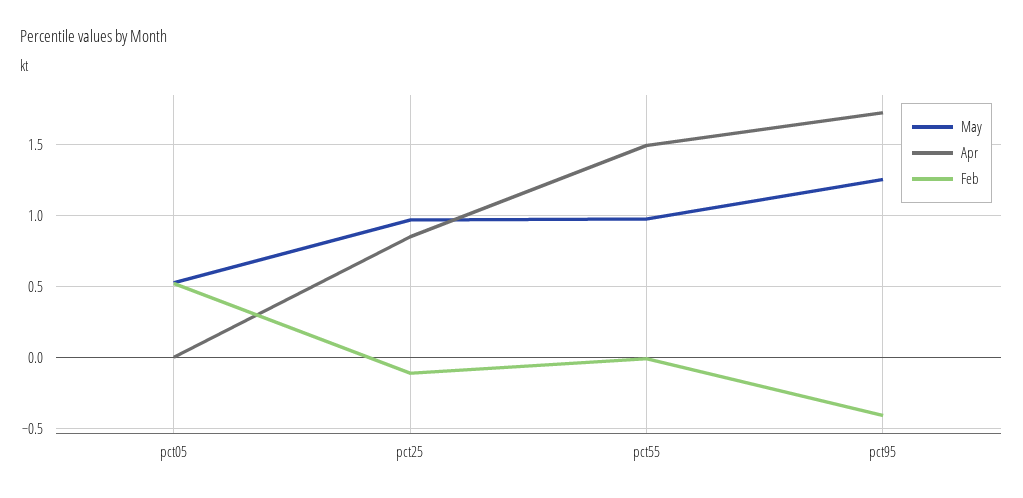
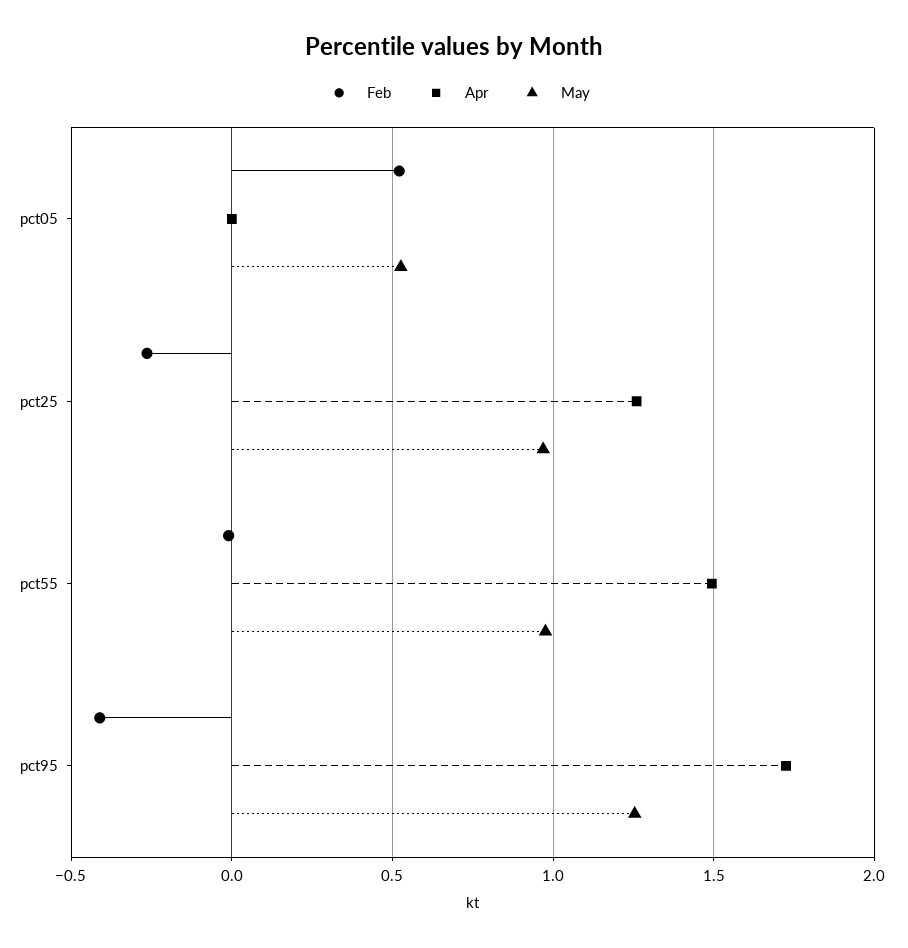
Apr, pct25: 0.85 -> 1.25
Feb, pct25: -0.1 -> -0.25

